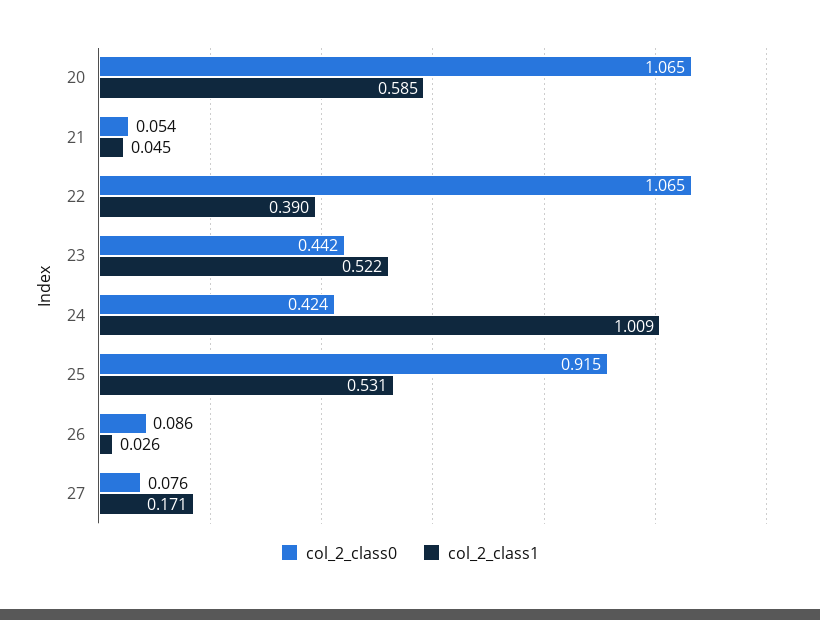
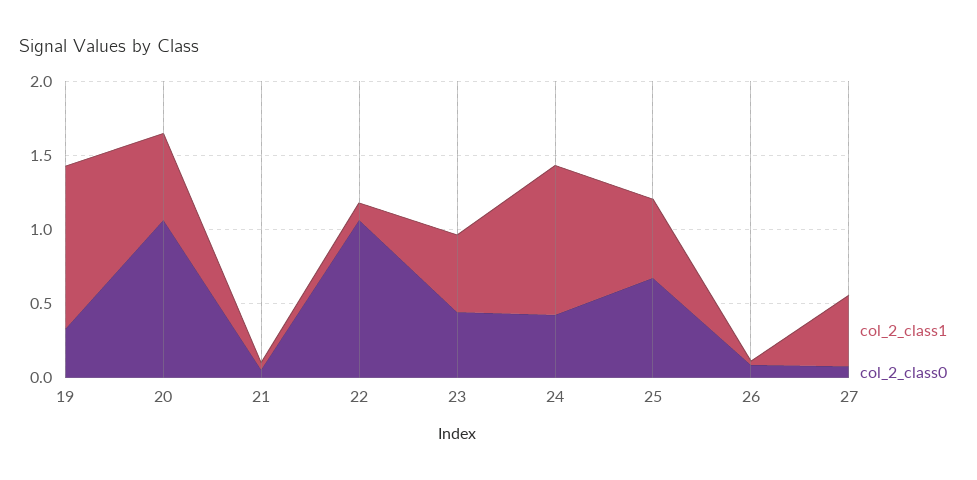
col_2_class1, 22: 0.39 -> 0.1
col_2_class0, 25: 0.915 -> 0.7
col_2_class1, 27: 0.171 -> 0.5
col_2_class1, 19: none -> 1.1
col_2_class0, 19: none -> 0.3

